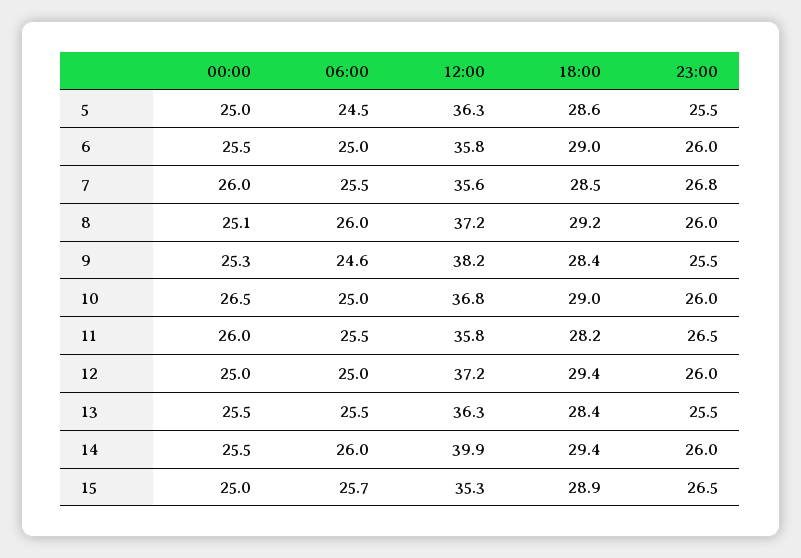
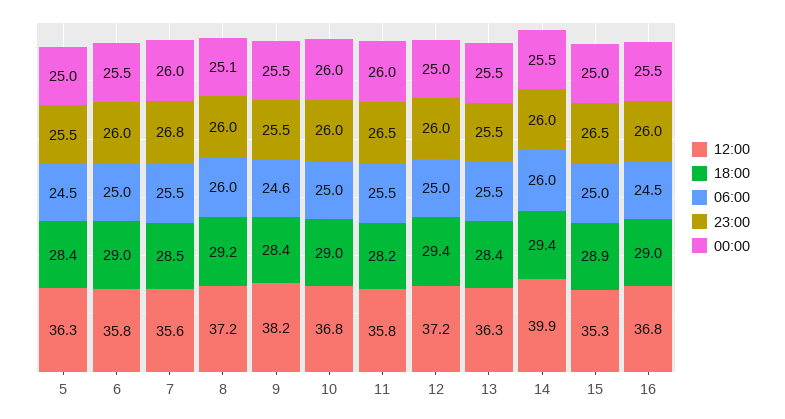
18:00, 5: 28.6 -> 28.4
00:00, 9: 25.3 -> 25.5
00:00, 10: 26.5 -> 26
06:00, 15: 25.7 -> 25
12:00, 16: none -> 36.8
18:00, 16: none -> 29
06:00, 16: none -> 24.5
23:00, 16: none -> 26
00:00, 16: none -> 25.5

